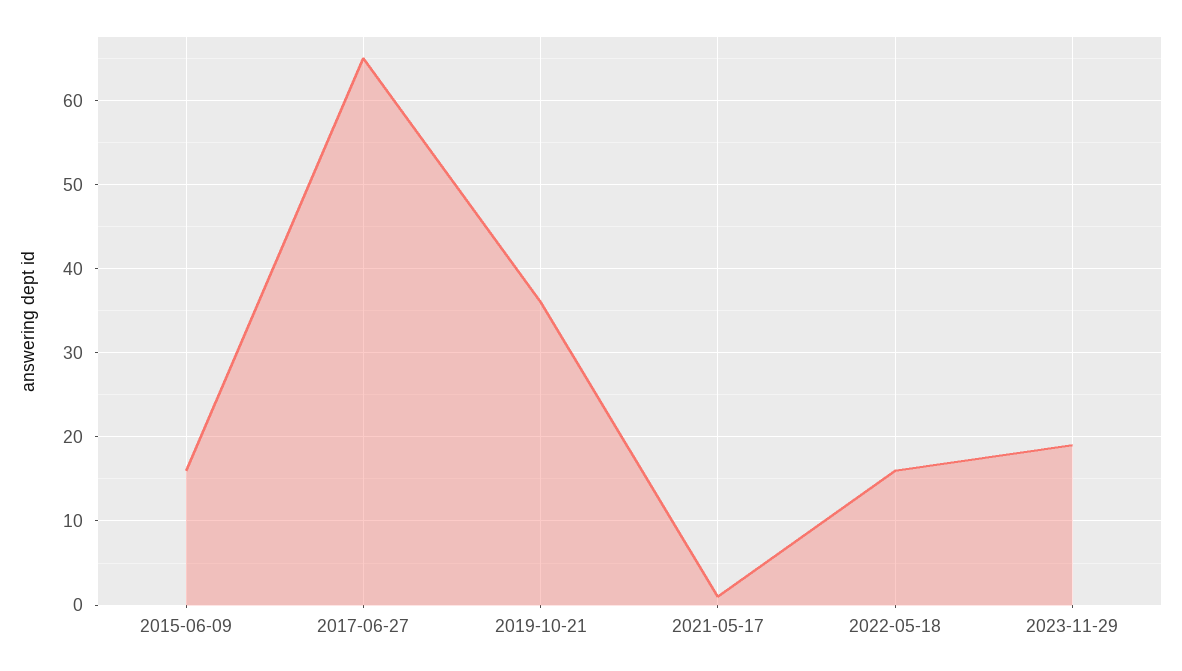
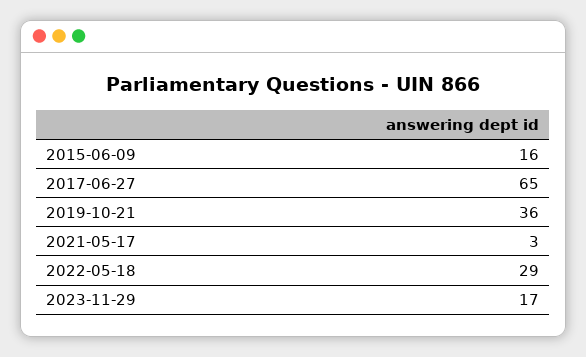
2021-05-17: 1 -> 3
2022-05-18: 16 -> 29
2023-11-29: 19 -> 17

